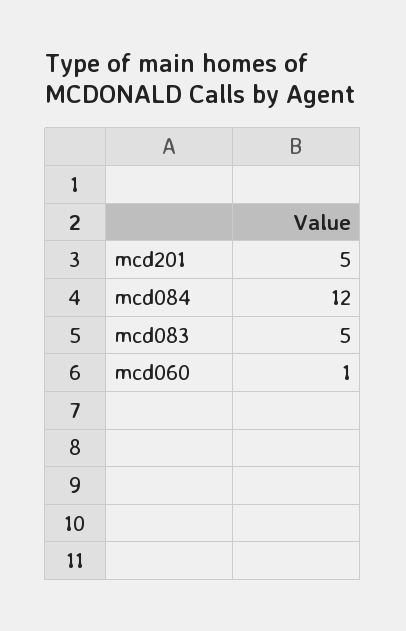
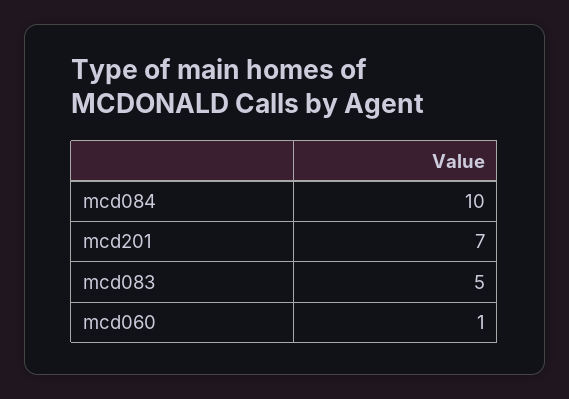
mcd201: 5 -> 7
mcd084: 12 -> 10

